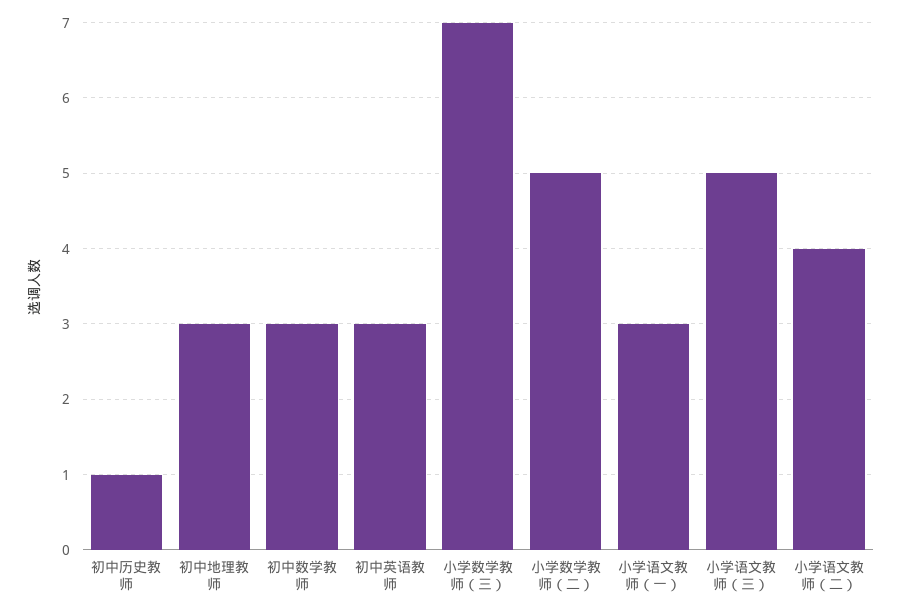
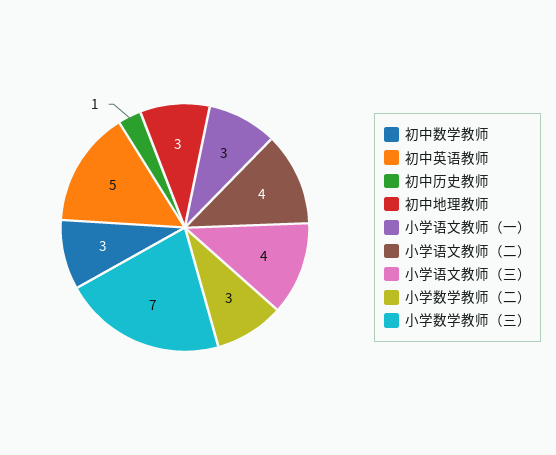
初中英语教师: 3 -> 5
小学数学教师（二）: 5 -> 3
小学语文教师（三）: 5 -> 4

